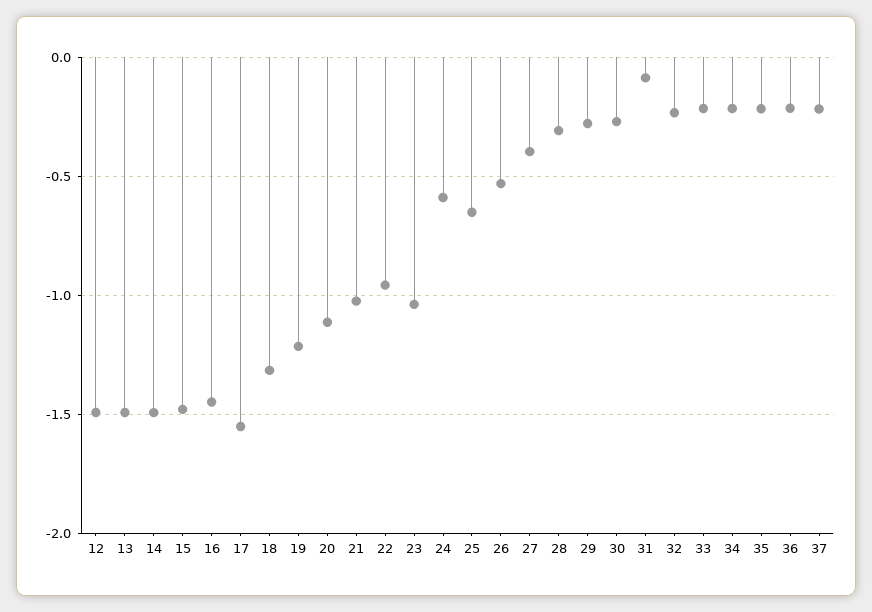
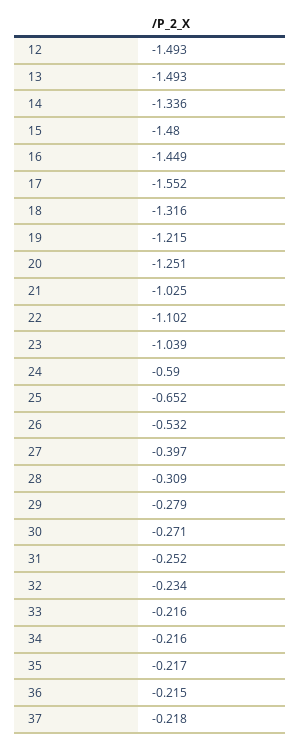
14: -1.5 -> -1.336
20: -1.1 -> -1.251
22: -0.95 -> -1.102
31: -0.1 -> -0.252

